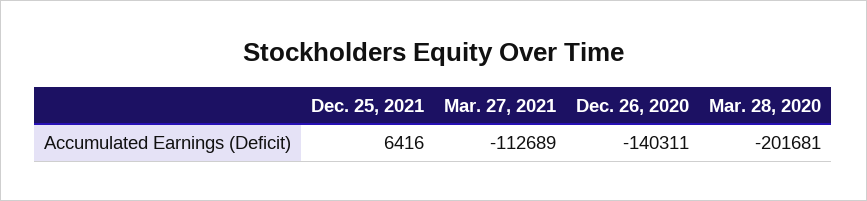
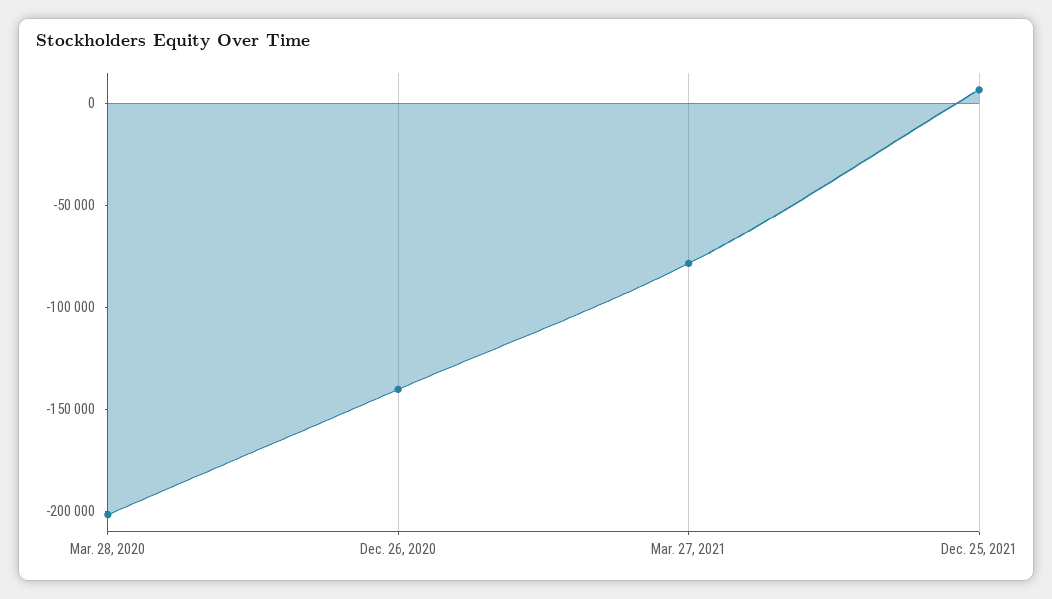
Mar. 27, 2021: -112689 -> -80000

